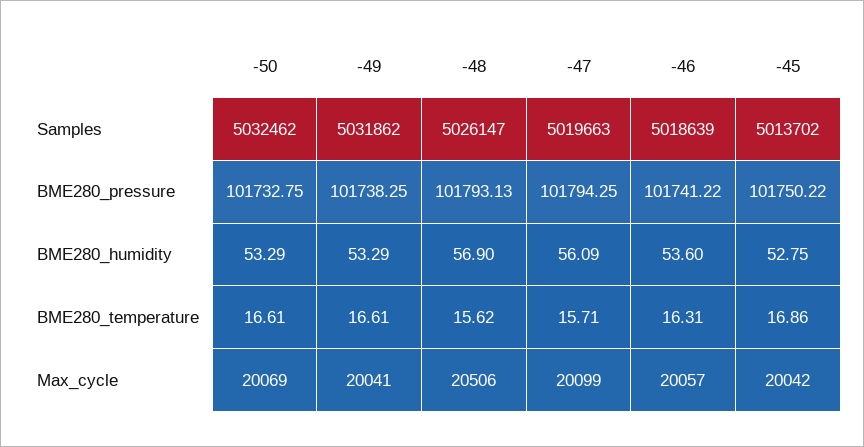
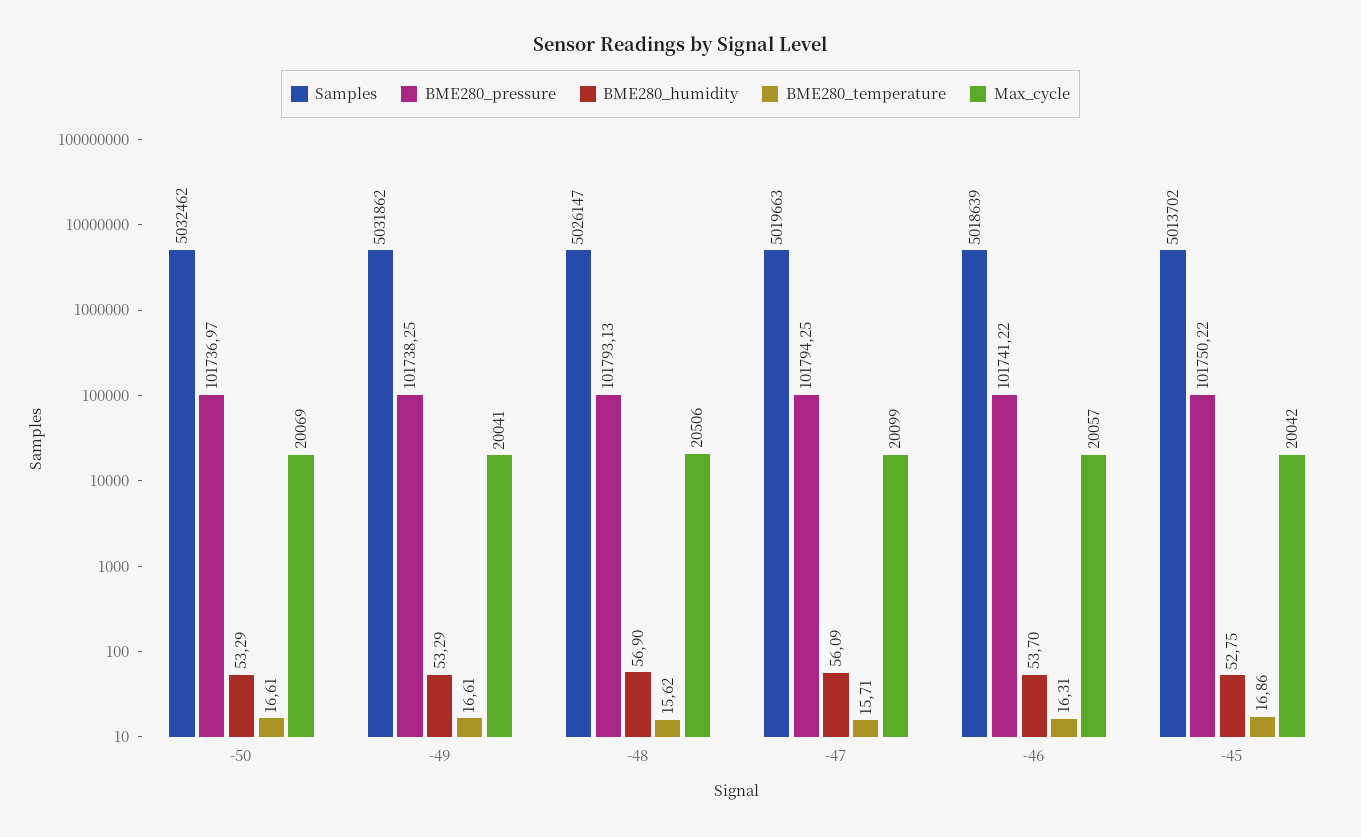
BME280_pressure, -50: 101732.75 -> 101736.97
BME280_humidity, -46: 53.6 -> 53.7

